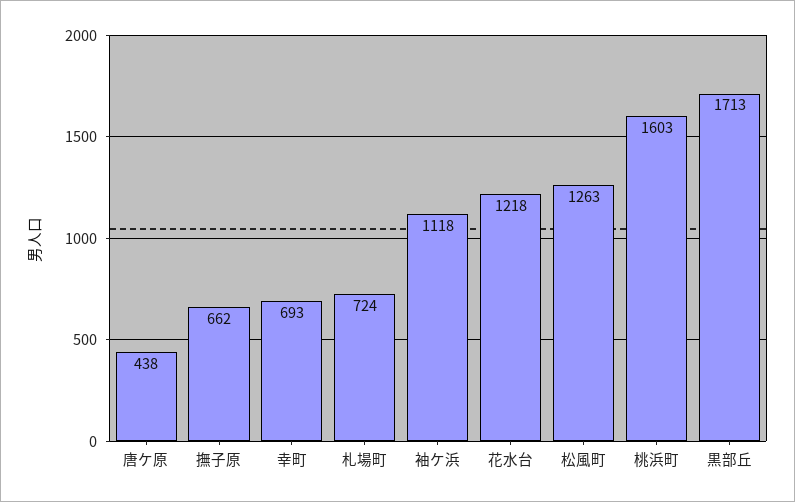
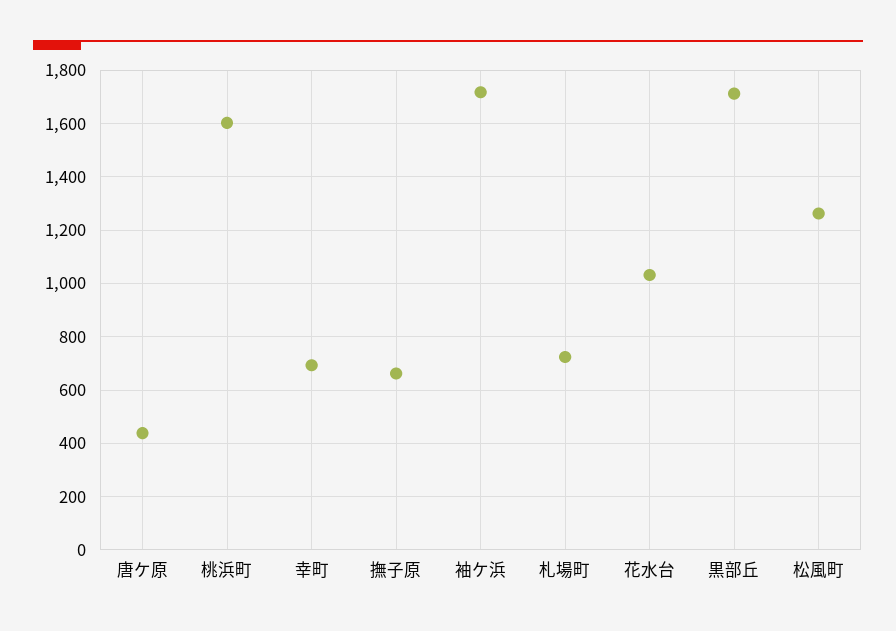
袖ケ浜: 1118 -> 1725
花水台: 1218 -> 1025

